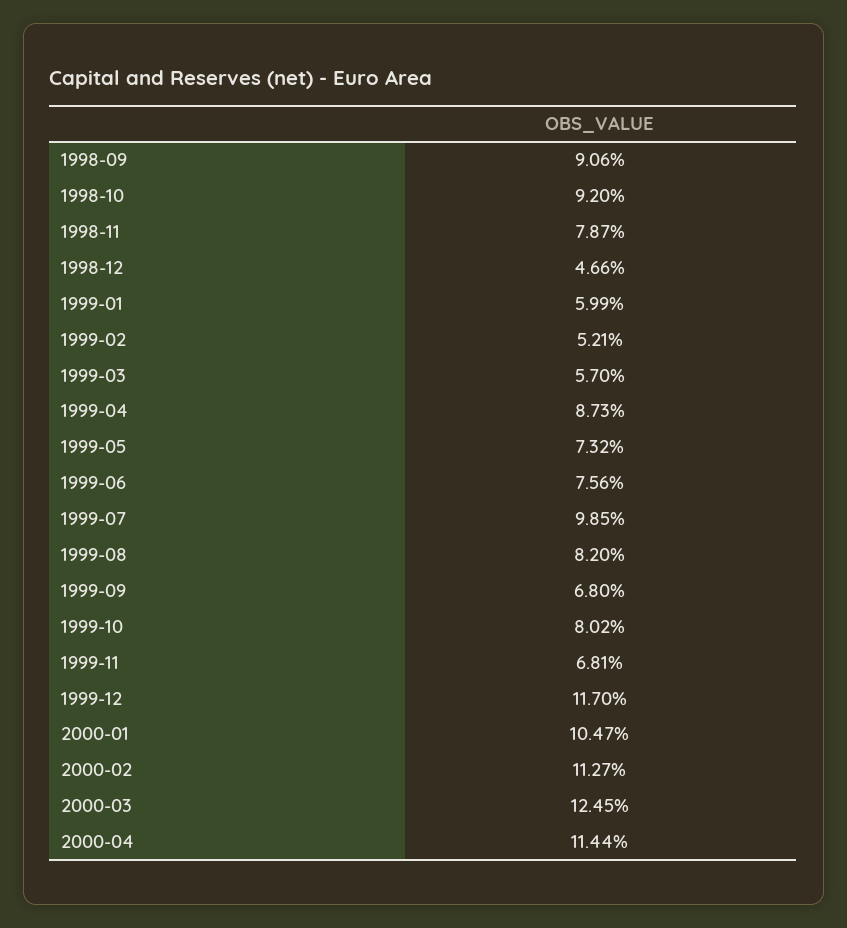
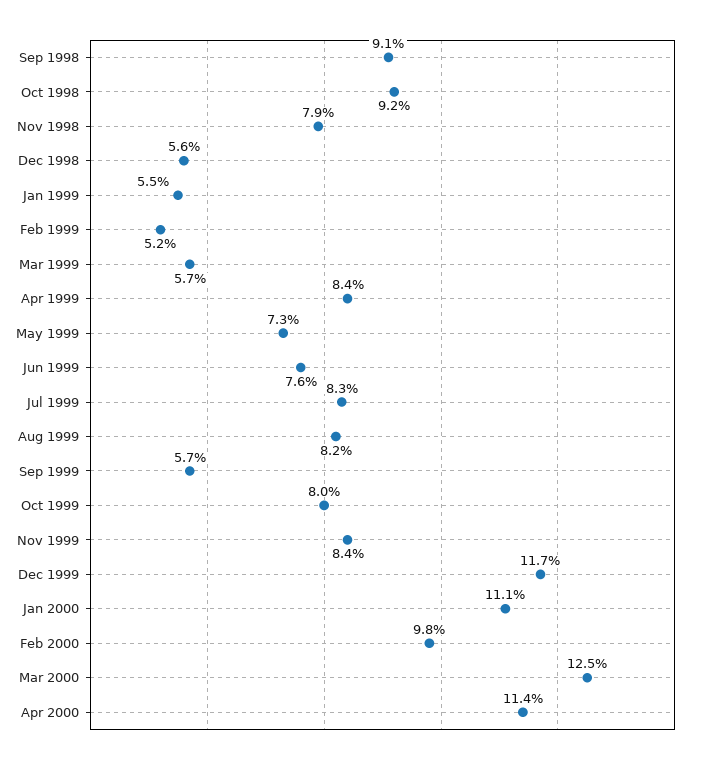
1998-12: 4.66 -> 5.6
1999-01: 5.99 -> 5.5
1999-04: 8.73 -> 8.4
1999-07: 9.85 -> 8.3
1999-09: 6.8 -> 5.7
1999-11: 6.81 -> 8.4
2000-01: 10.47 -> 11.1
2000-02: 11.27 -> 9.8

